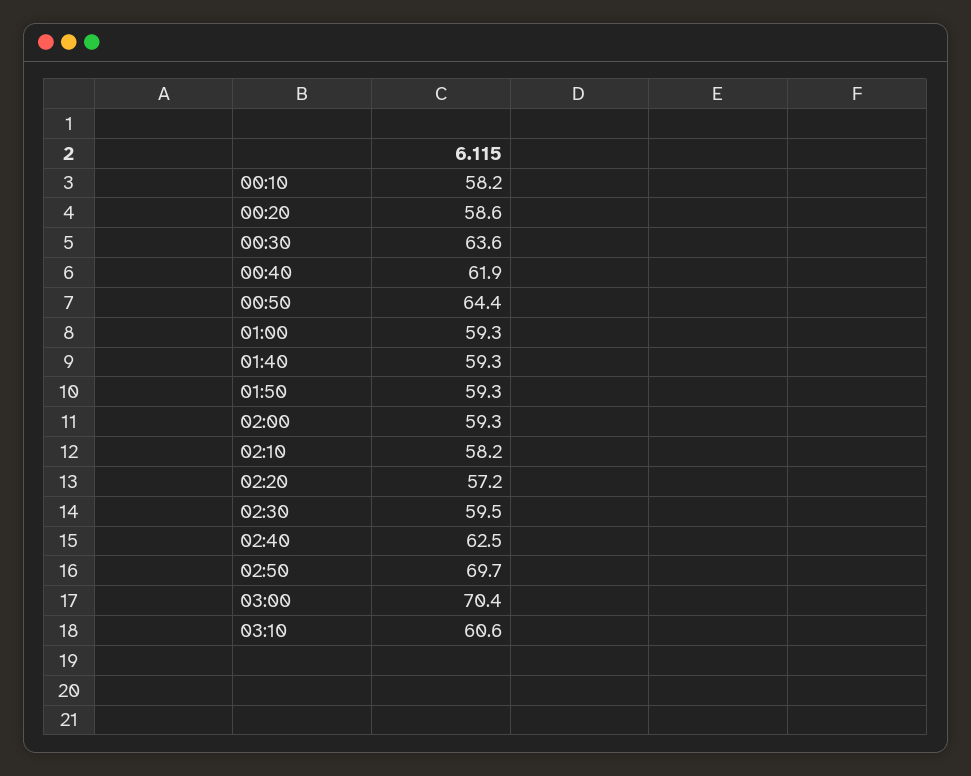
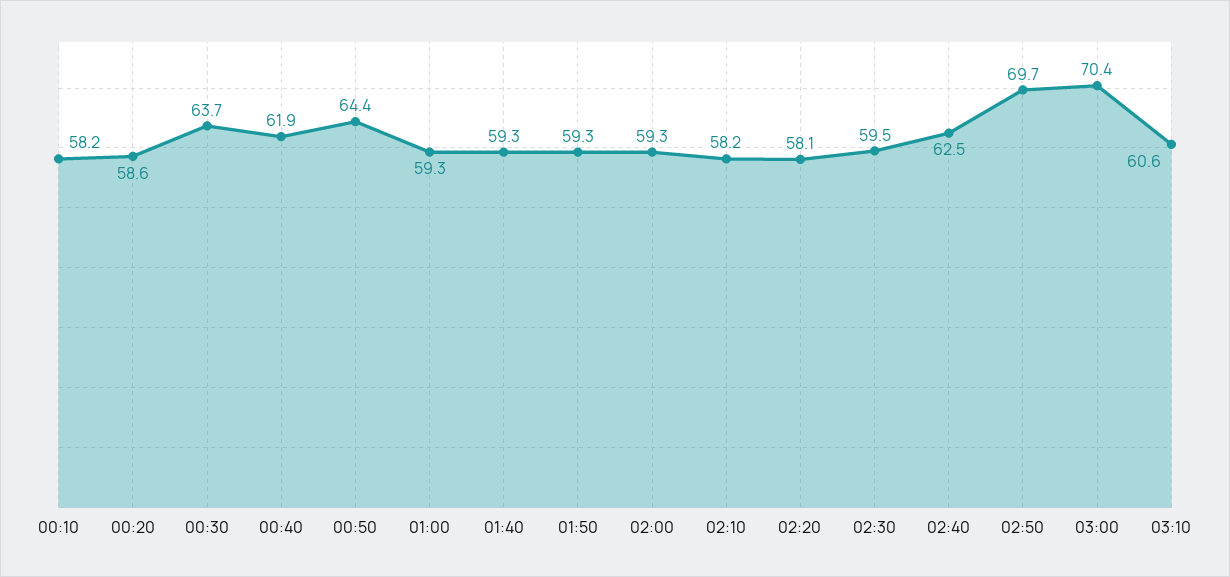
00:30: 63.6 -> 63.7
02:20: 57.2 -> 58.1

